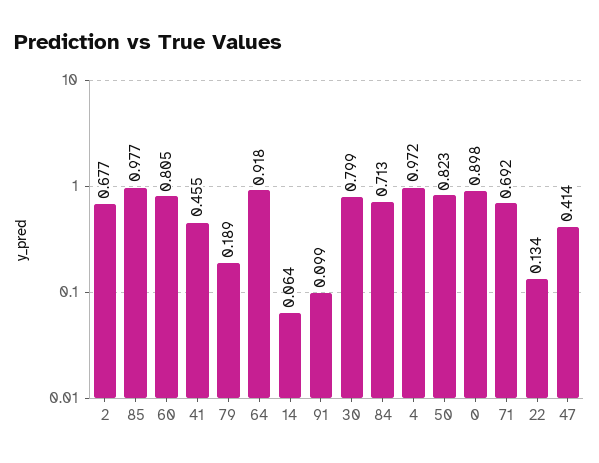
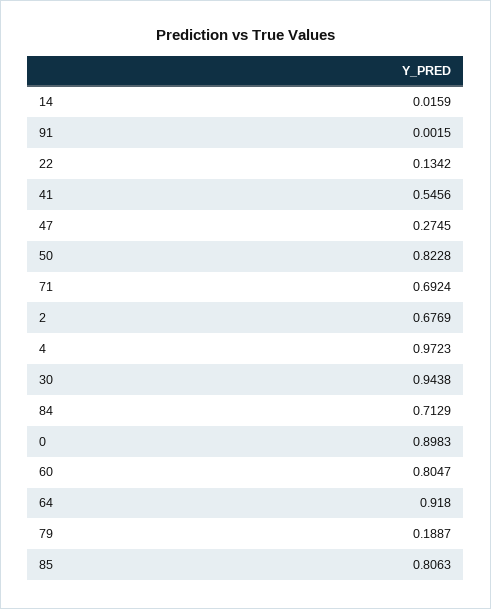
85: 0.977 -> 0.8063
41: 0.455 -> 0.5456
14: 0.064 -> 0.0159
91: 0.099 -> 0.0015
30: 0.799 -> 0.9438
47: 0.414 -> 0.2745

